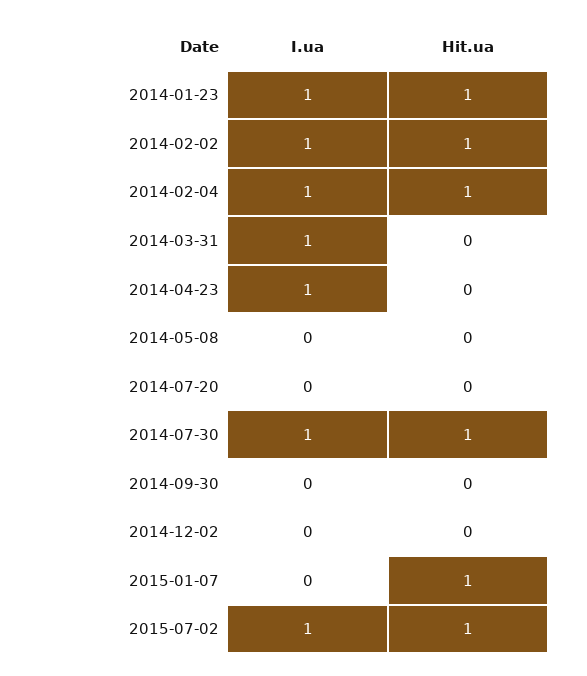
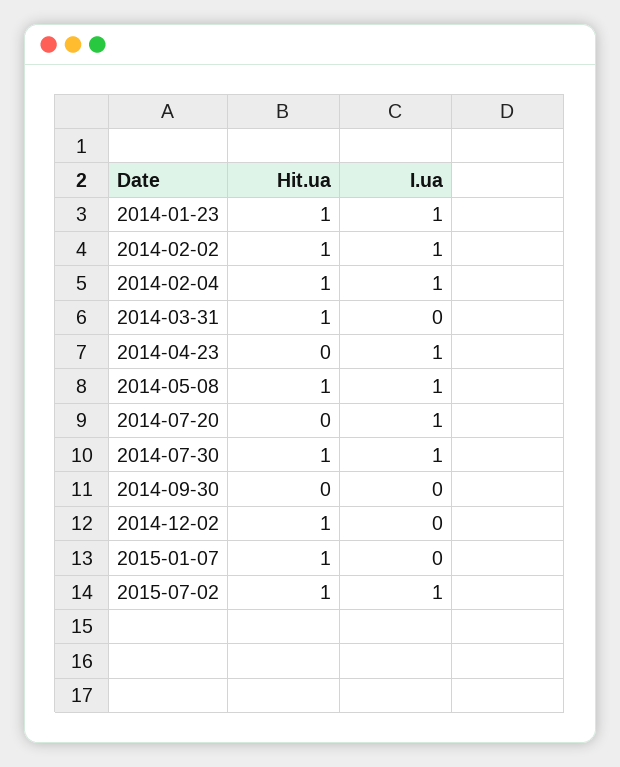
I.ua, 2014-03-31: 1 -> 0
Hit.ua, 2014-03-31: 0 -> 1
I.ua, 2014-05-08: 0 -> 1
Hit.ua, 2014-05-08: 0 -> 1
I.ua, 2014-07-20: 0 -> 1
Hit.ua, 2014-12-02: 0 -> 1

